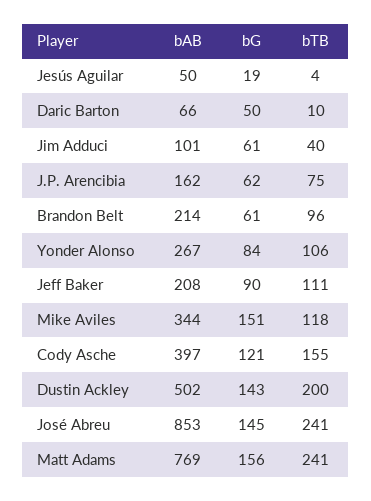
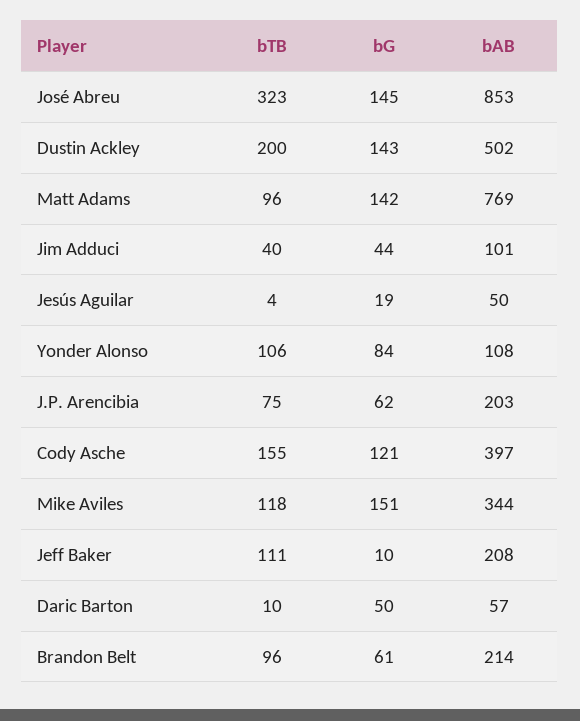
bAB, Daric Barton: 66 -> 57
bG, Jim Adduci: 61 -> 44
bAB, J.P. Arencibia: 162 -> 203
bAB, Yonder Alonso: 267 -> 108
bG, Jeff Baker: 90 -> 10
bTB, José Abreu: 241 -> 323
bG, Matt Adams: 156 -> 142
bTB, Matt Adams: 241 -> 96

